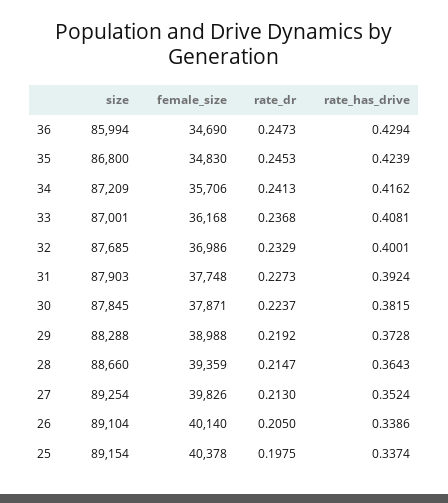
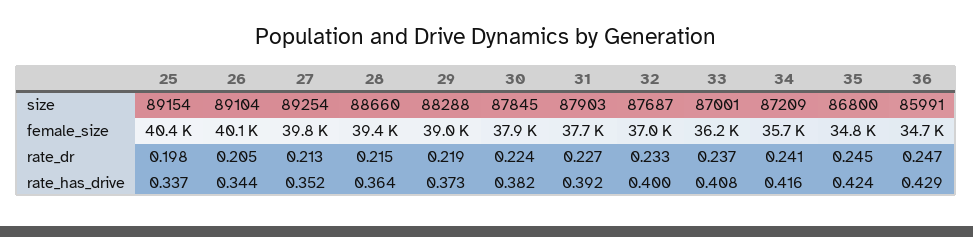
size, 36: 85994 -> 85991
size, 32: 87685 -> 87687
rate_has_drive, 26: 0.3386 -> 0.344

